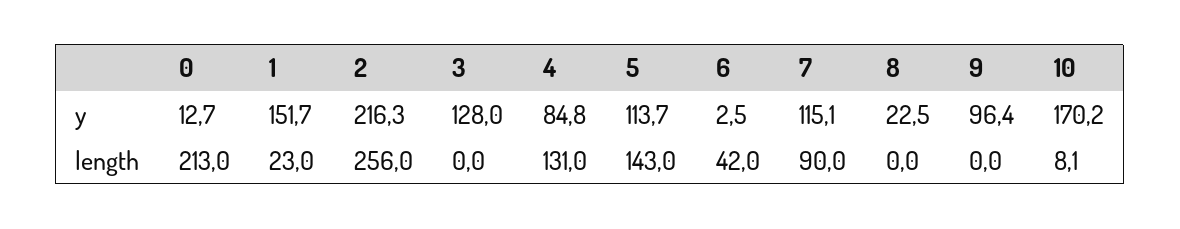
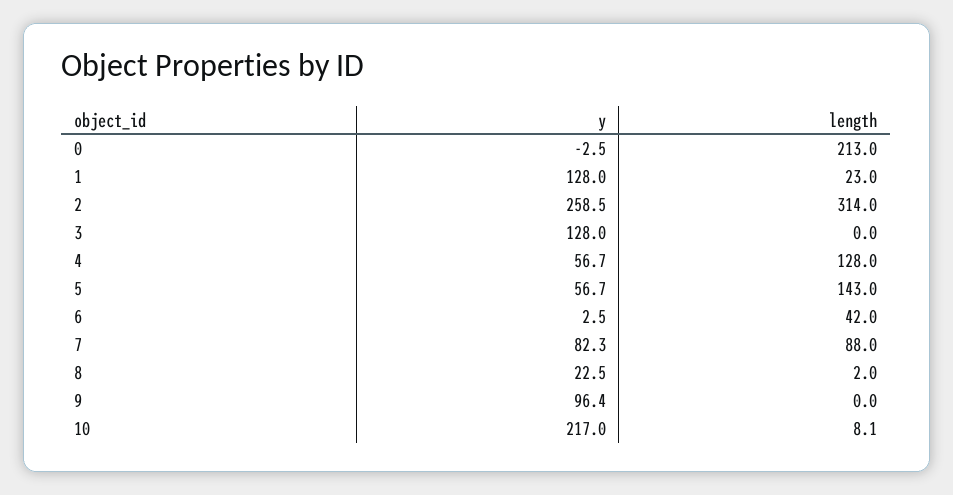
0, y: 12.7 -> -2.5
1, y: 151.7 -> 128
2, y: 216.3 -> 258.5
4, y: 84.8 -> 56.7
5, y: 113.7 -> 56.7
7, y: 115.1 -> 82.3
10, y: 170.2 -> 217
2, length: 256 -> 314
4, length: 131 -> 128
7, length: 90 -> 88
8, length: 0 -> 2

